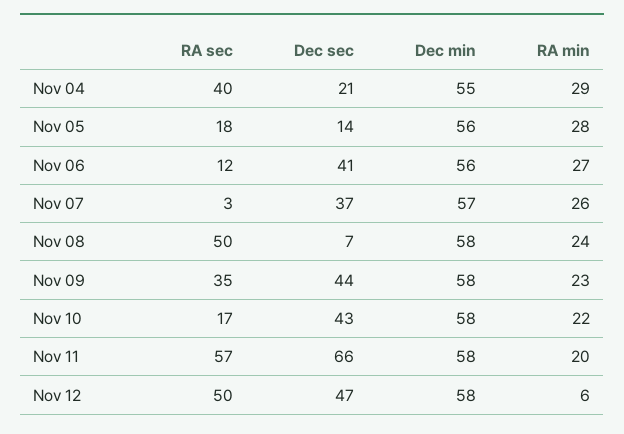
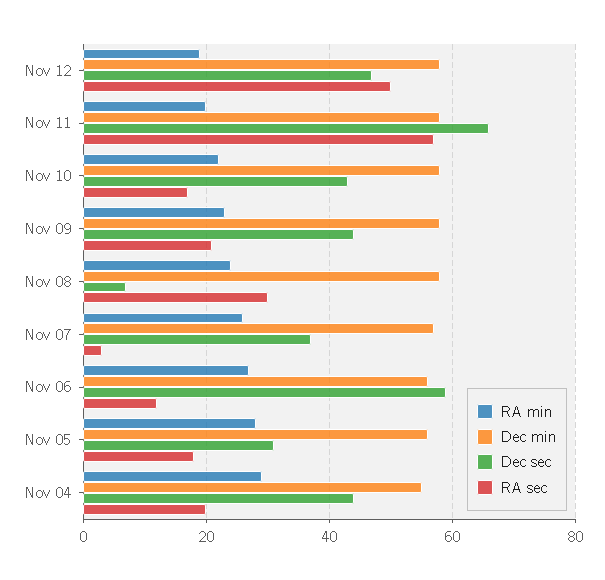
RA sec, Nov 04: 40 -> 20
Dec sec, Nov 04: 21 -> 45
Dec sec, Nov 05: 14 -> 30
Dec sec, Nov 06: 41 -> 60
RA sec, Nov 08: 50 -> 30
RA sec, Nov 09: 35 -> 20
RA min, Nov 12: 6 -> 20

